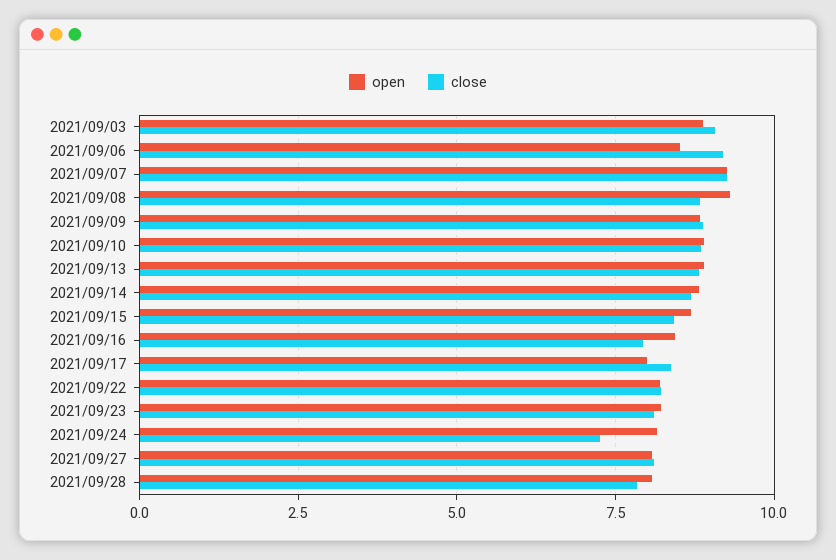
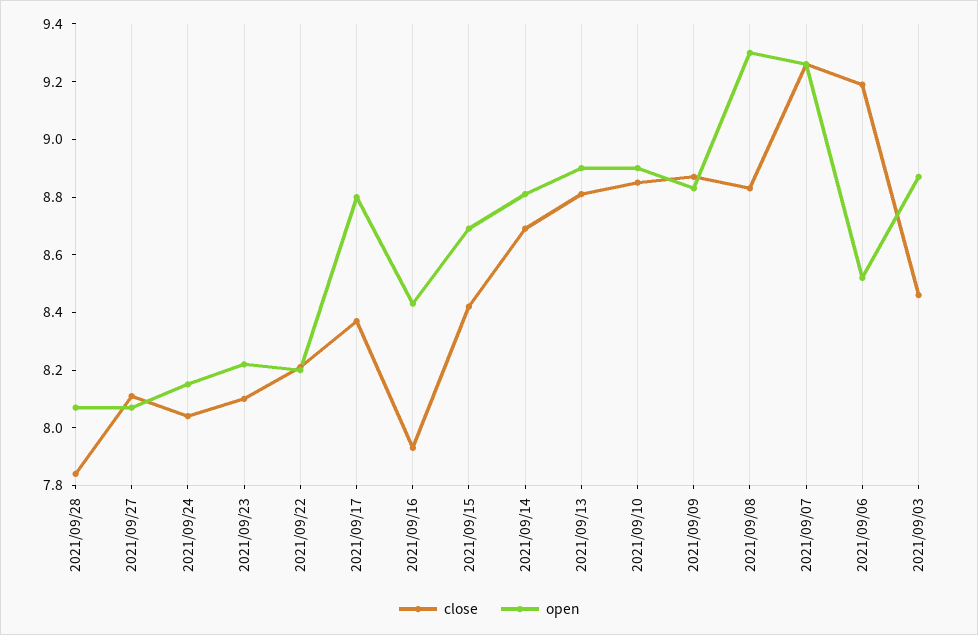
close, 2021/09/03: 9 -> 8.45
open, 2021/09/17: 8 -> 8.8
close, 2021/09/24: 7.25 -> 8.05

